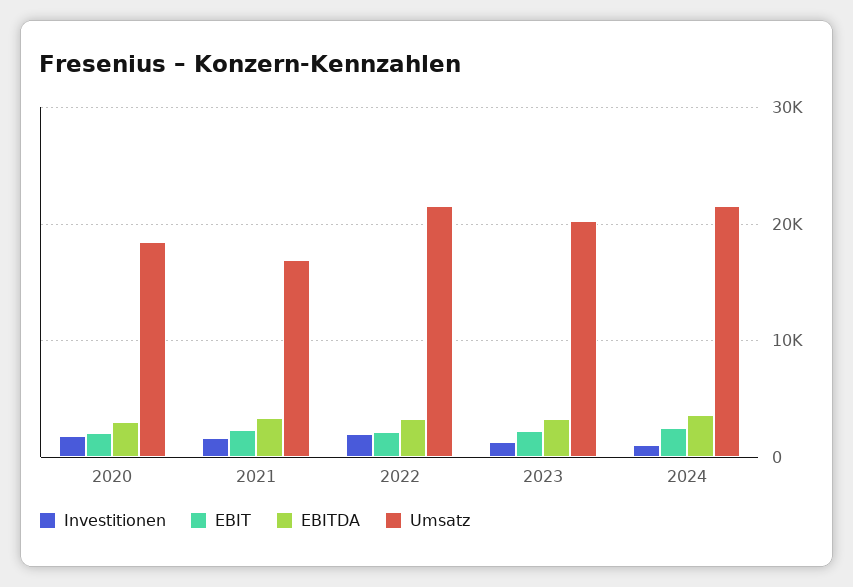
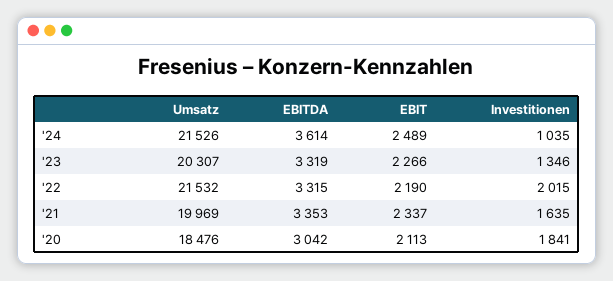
Umsatz, 2021: 17000 -> 19969

